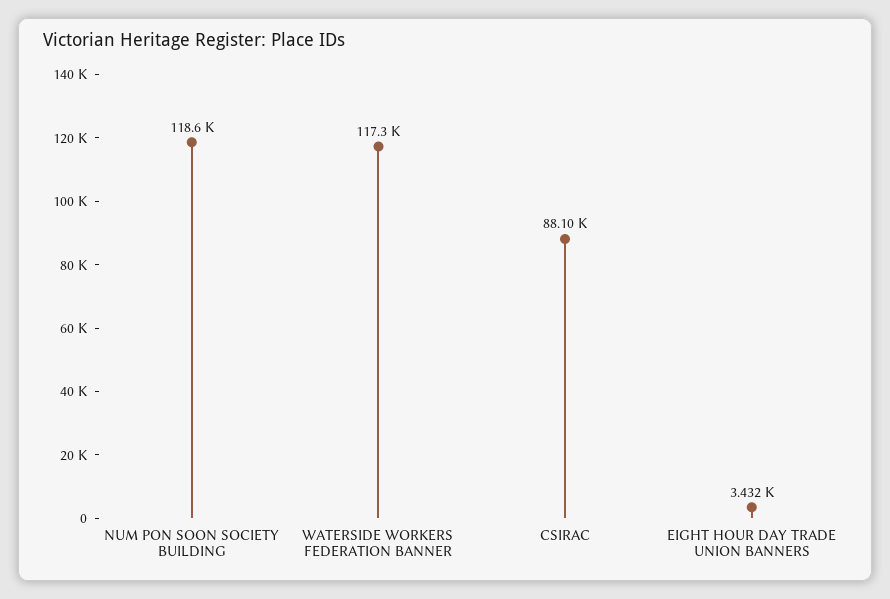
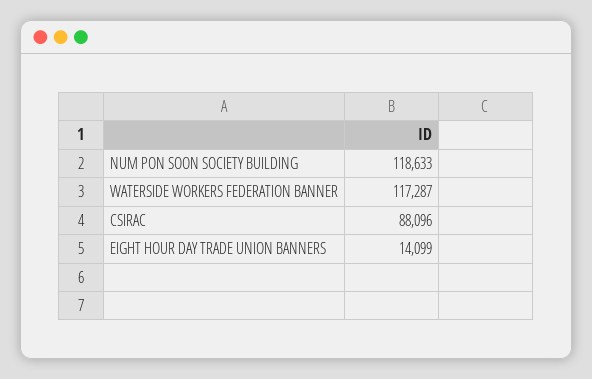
EIGHT HOUR DAY TRADE UNION BANNERS: 3432 -> 14099

